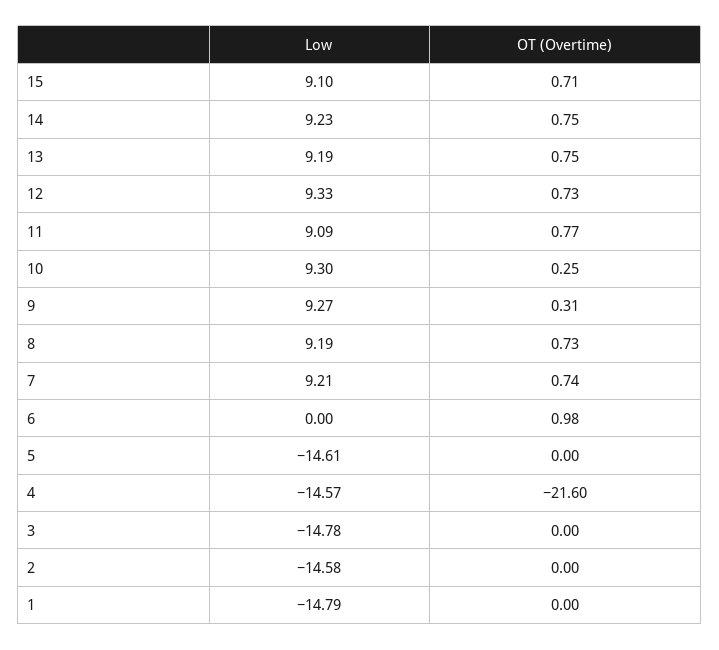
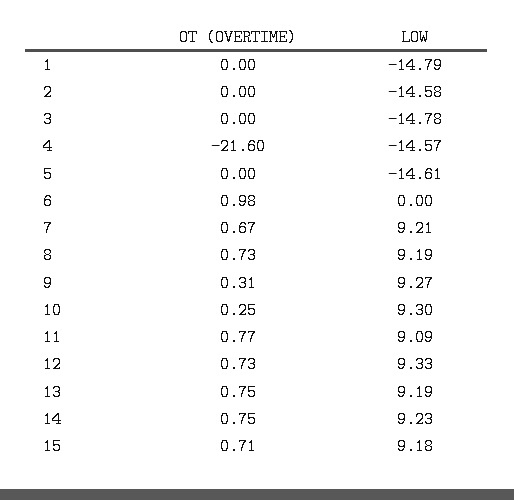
Low, 15: 9.1 -> 9.18
OT (Overtime), 7: 0.74 -> 0.67

